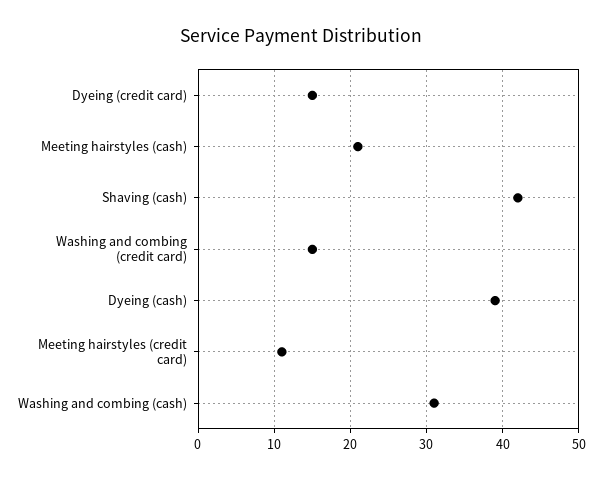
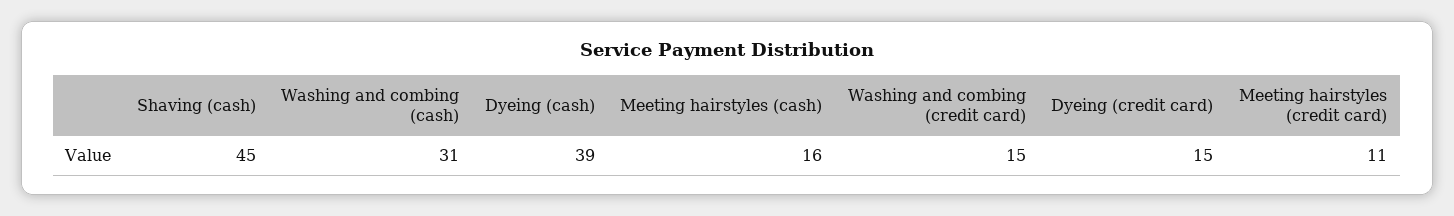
Meeting hairstyles (cash): 21 -> 16
Shaving (cash): 42 -> 45

